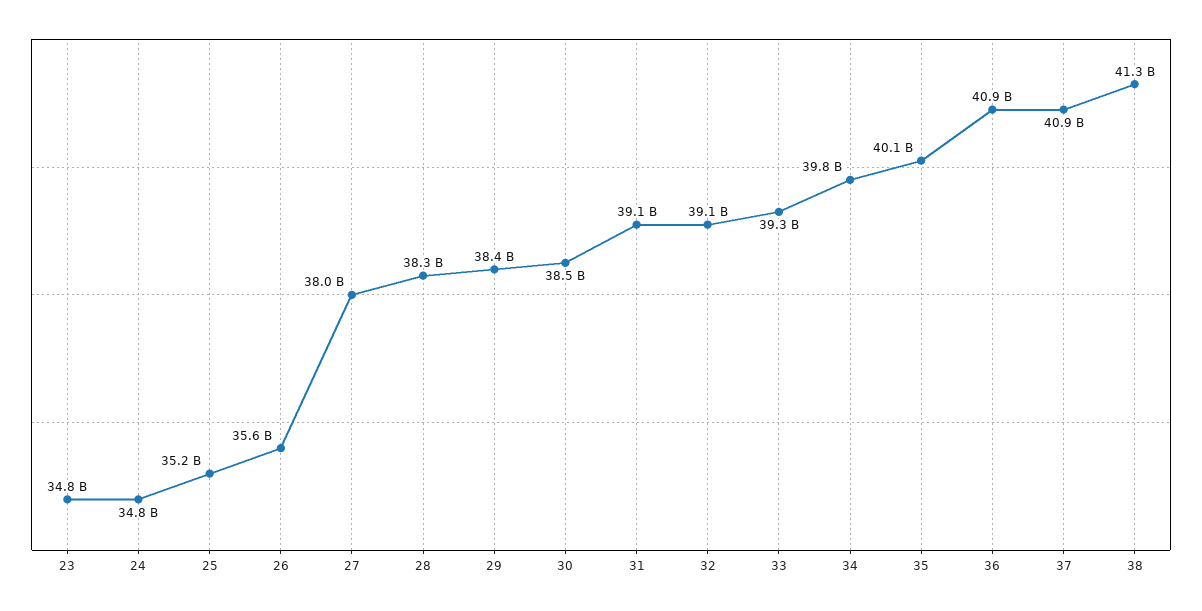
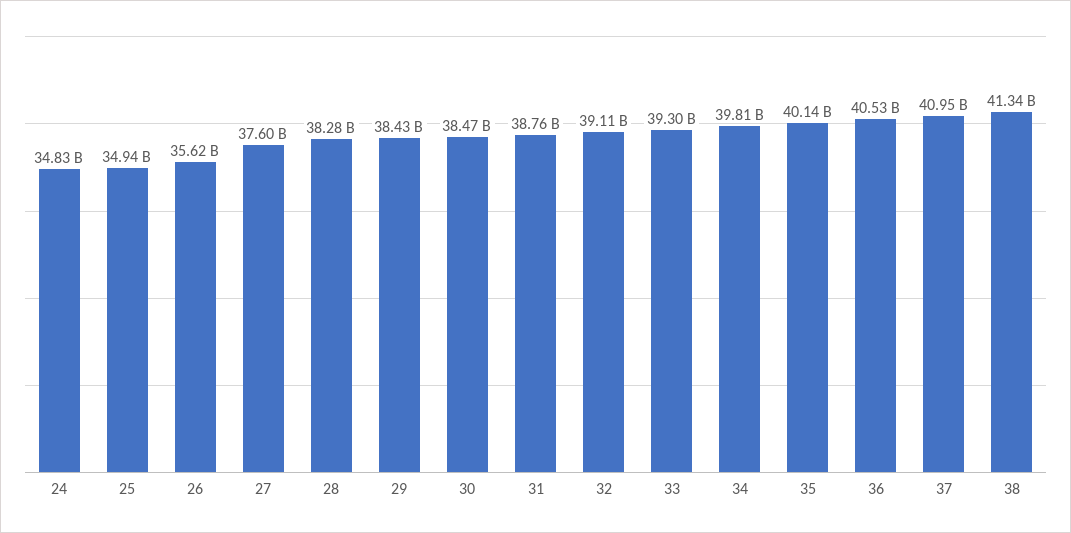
23: 34800000000 -> none
25: 35200000000 -> 34940000000
27: 38000000000 -> 37600000000
31: 39100000000 -> 38760000000
36: 40900000000 -> 40530000000

